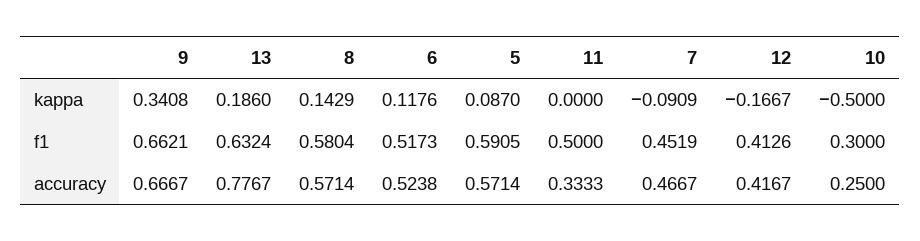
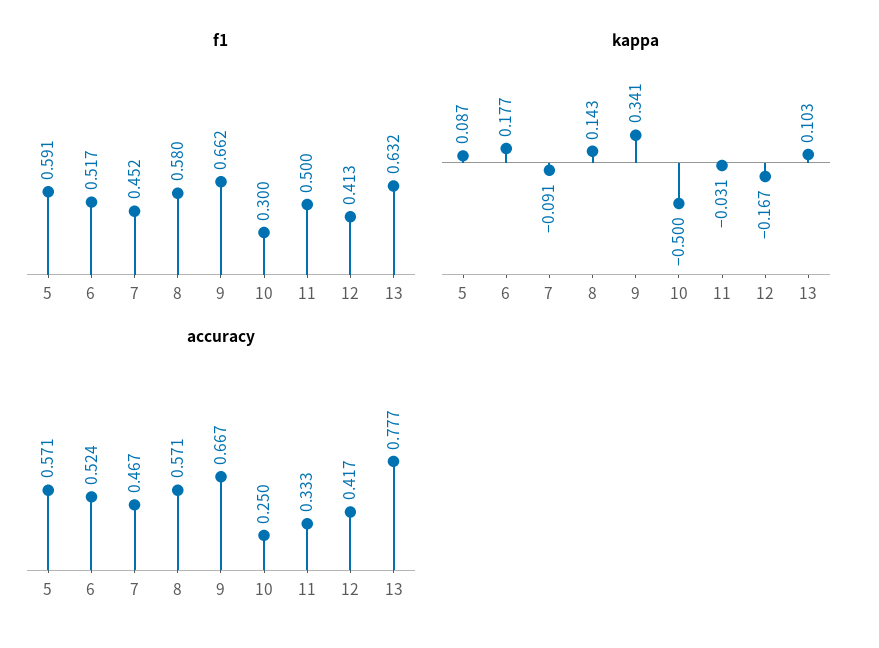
kappa, 13: 0.186 -> 0.103
kappa, 6: 0.1176 -> 0.177
kappa, 11: 0 -> -0.031

